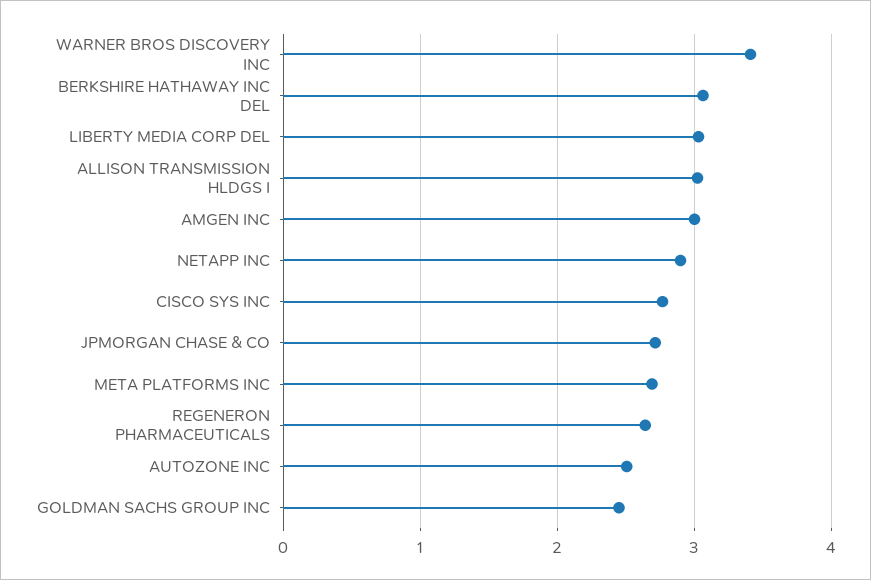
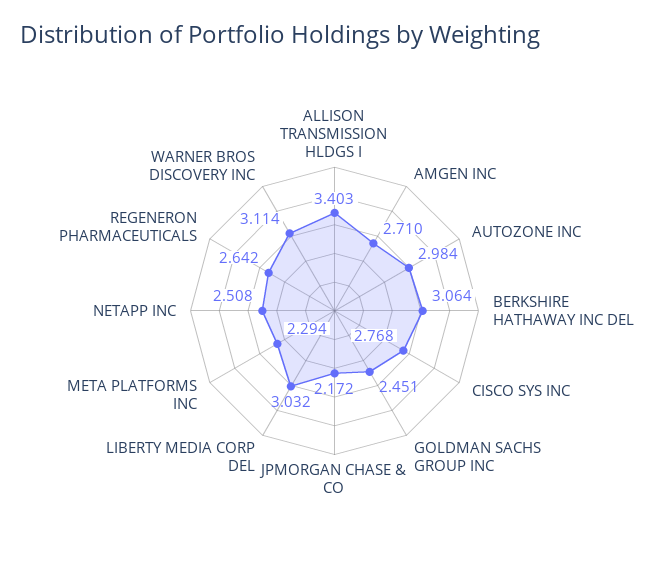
WARNER BROS DISCOVERY INC: 3.4 -> 3.114
ALLISON TRANSMISSION HLDGS I: 3 -> 3.403
AMGEN INC: 3 -> 2.71
NETAPP INC: 2.9 -> 2.508
JPMORGAN CHASE & CO: 2.7 -> 2.172
META PLATFORMS INC: 2.7 -> 2.294
AUTOZONE INC: 2.5 -> 2.984

